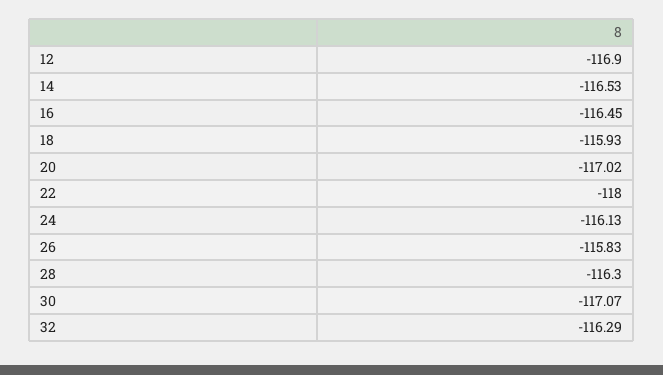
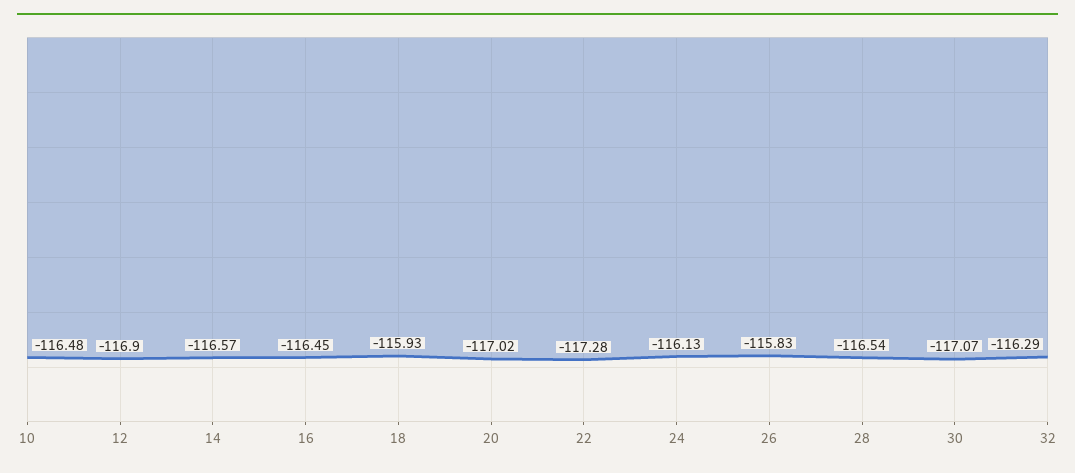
14: -116.53 -> -116.57
22: -118 -> -117.28
28: -116.3 -> -116.54
10: none -> -116.48

